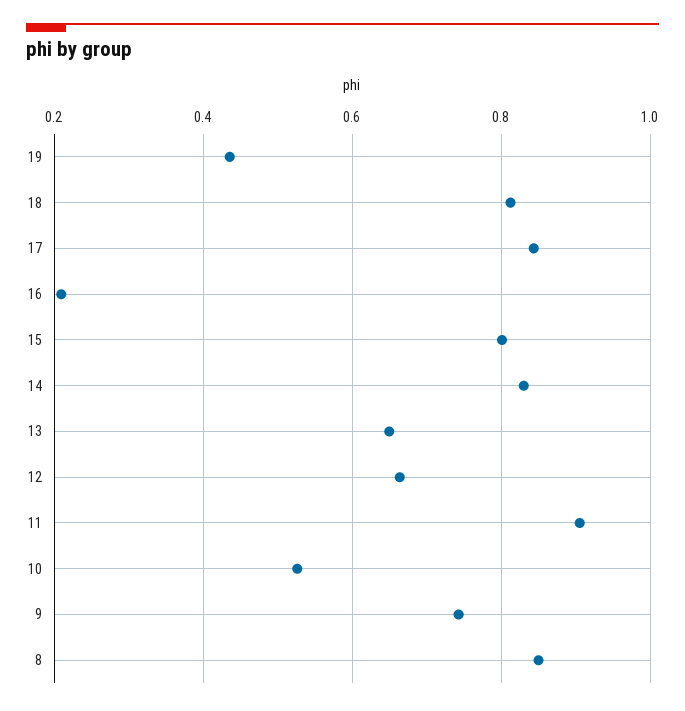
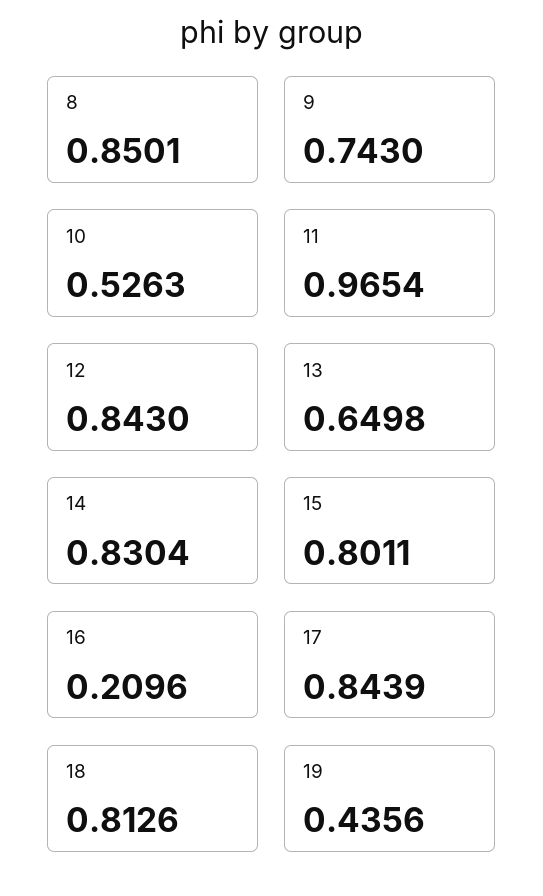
12: 0.66 -> 0.843
11: 0.9 -> 0.9654

